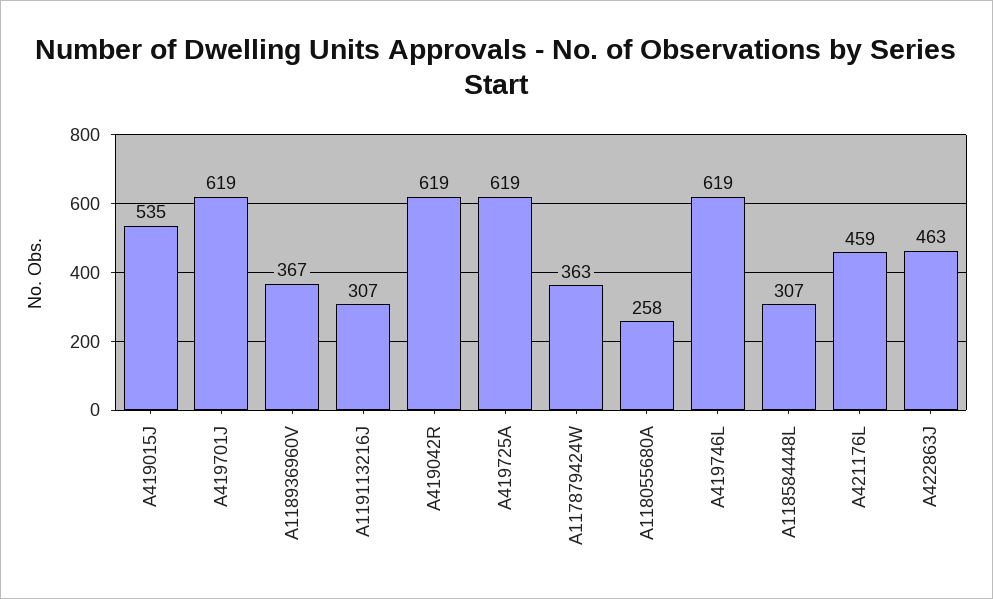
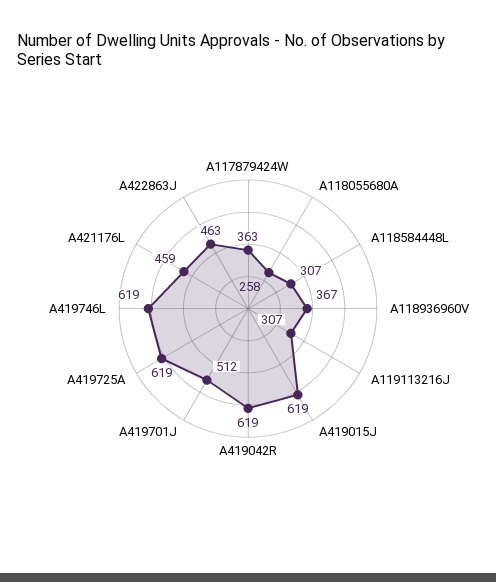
A419015J: 535 -> 619
A419701J: 619 -> 512

